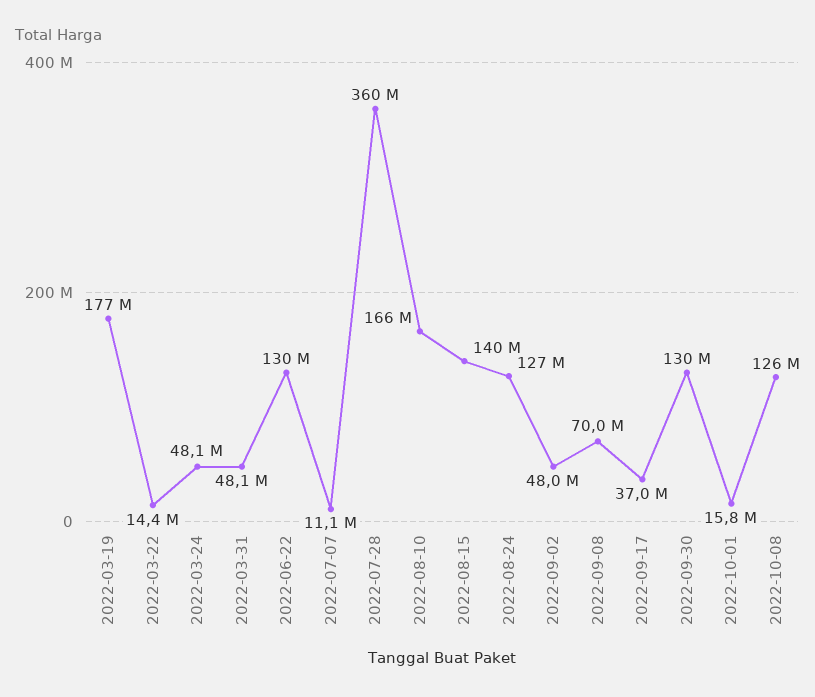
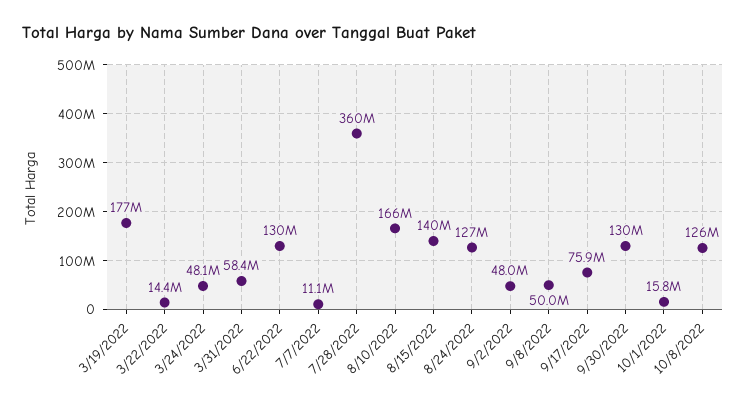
2022-03-31: 48100000 -> 58400000
2022-09-08: 70000000 -> 50000000
2022-09-17: 37000000 -> 75900000

